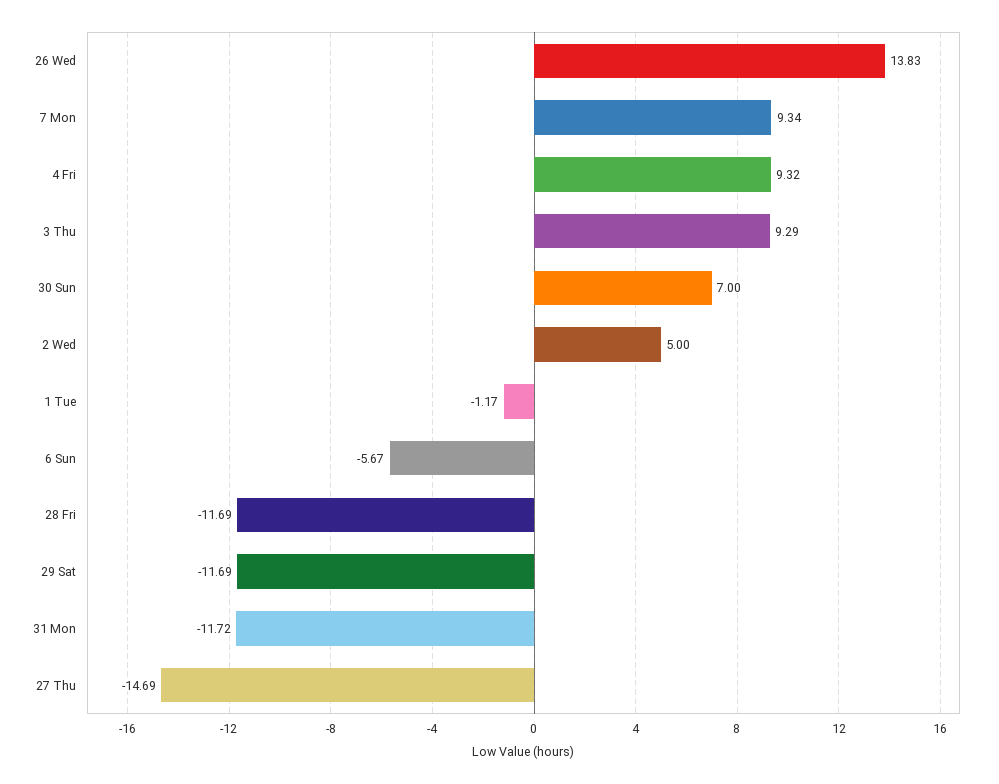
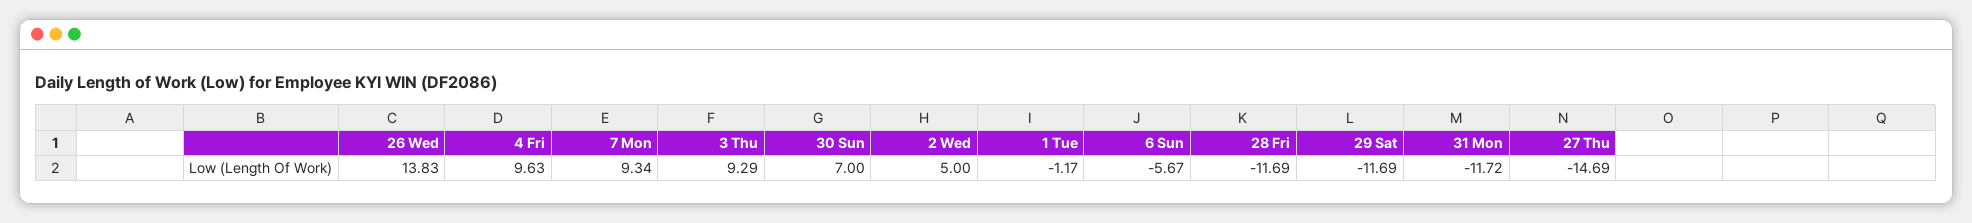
4 Fri: 9.32 -> 9.63

